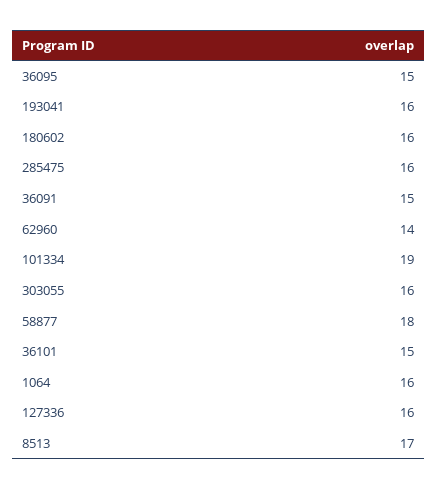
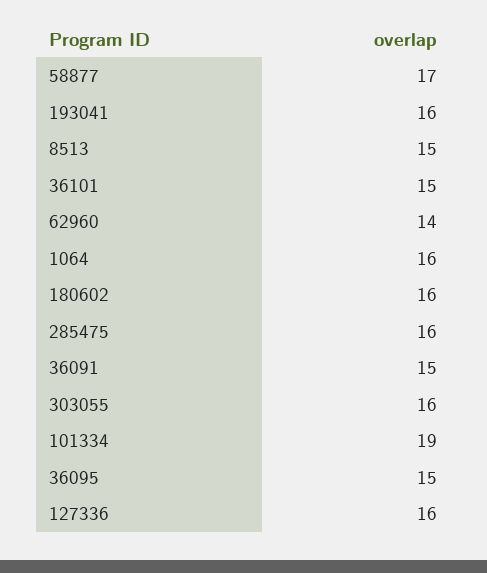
58877: 18 -> 17
8513: 17 -> 15

